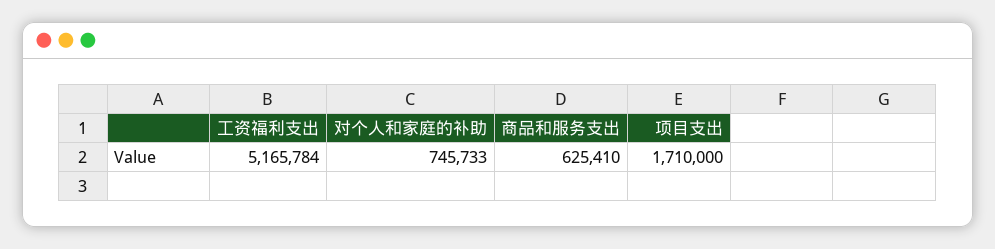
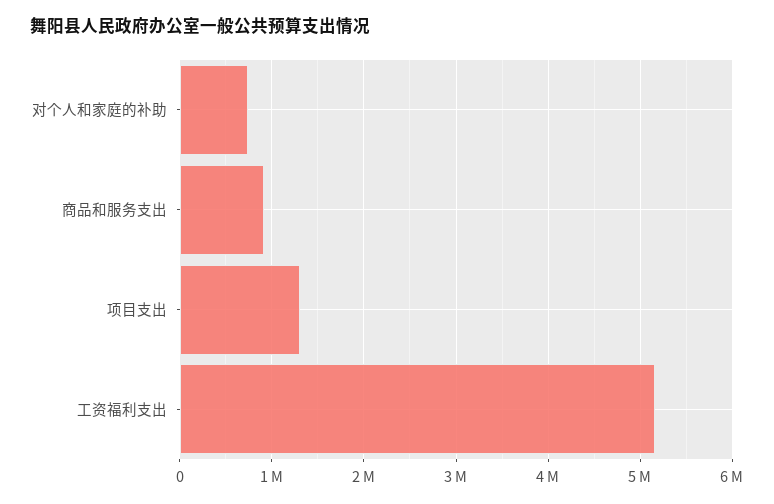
商品和服务支出: 625410 -> 900000
项目支出: 1710000 -> 1300000

